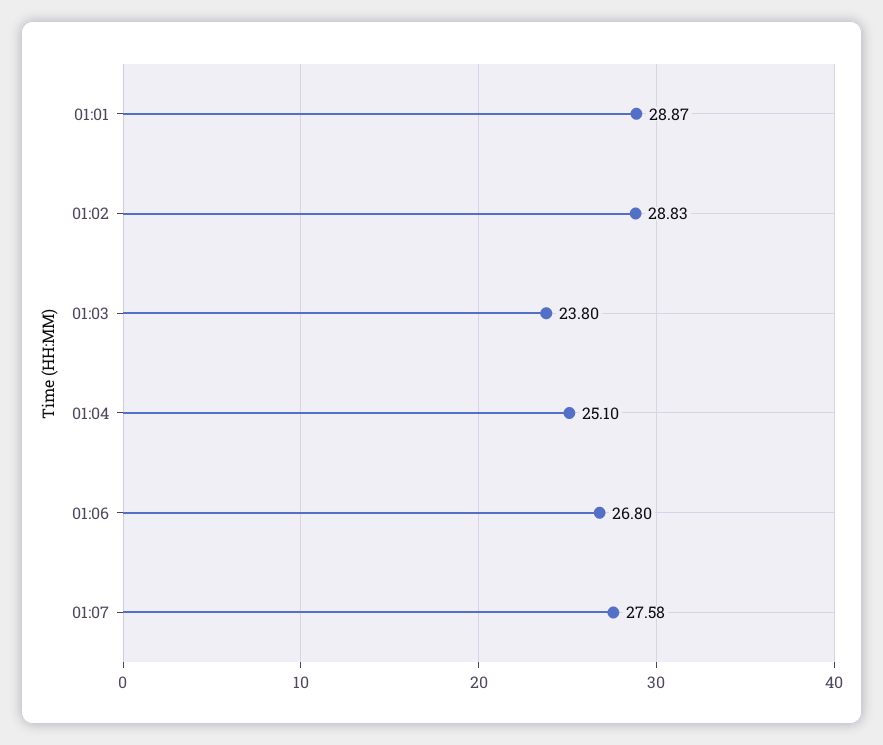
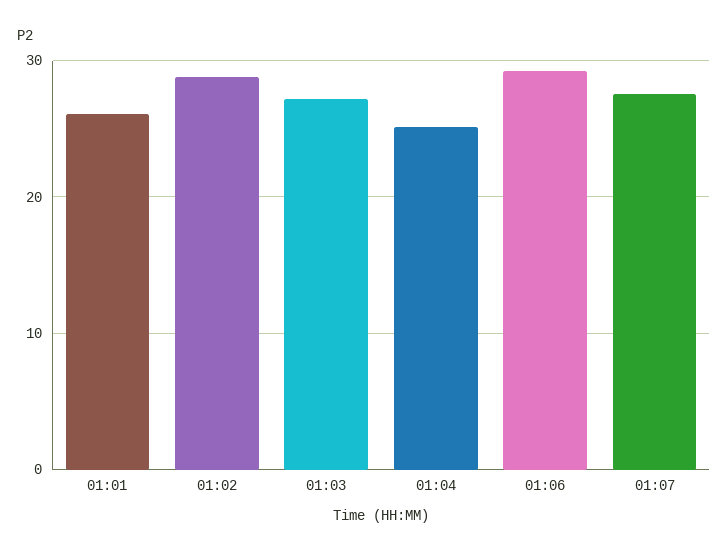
01:01: 28.87 -> 26
01:03: 23.8 -> 27
01:06: 26.8 -> 29

